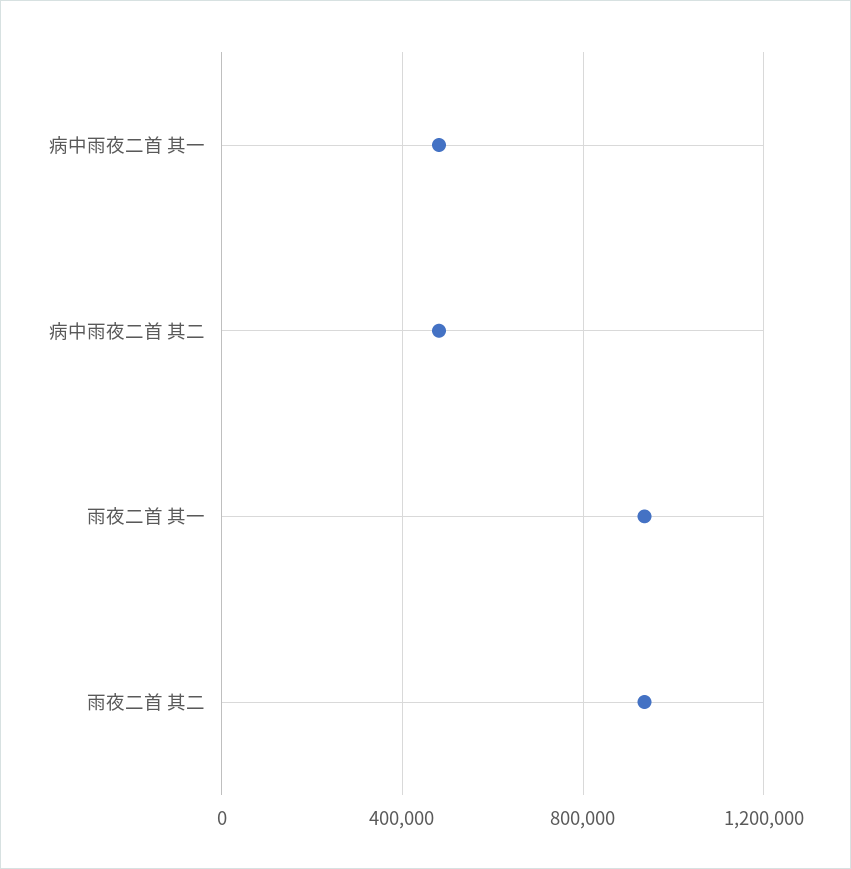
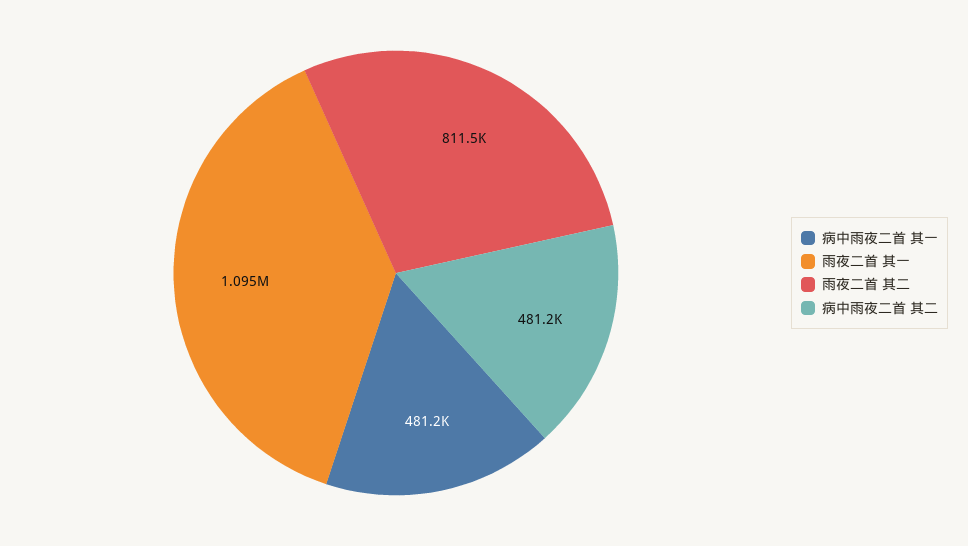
雨夜二首 其一: 950000 -> 1095000
雨夜二首 其二: 950000 -> 811500

